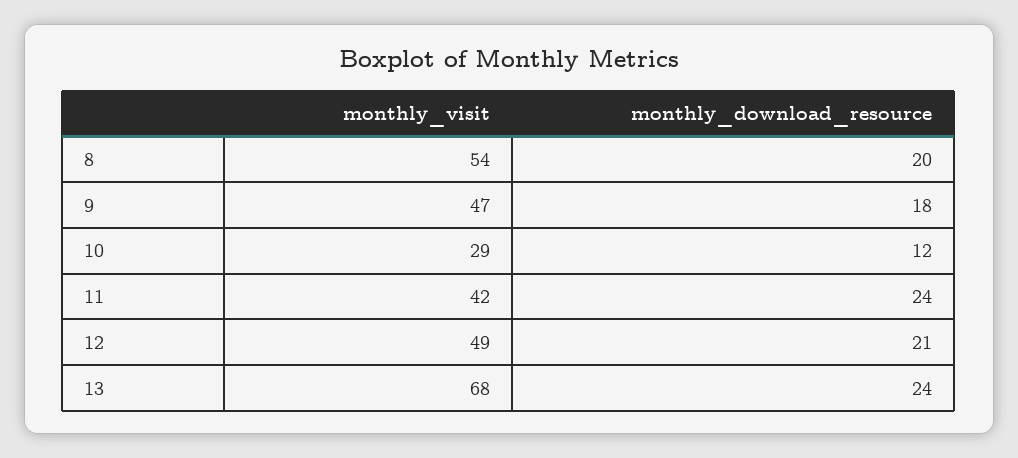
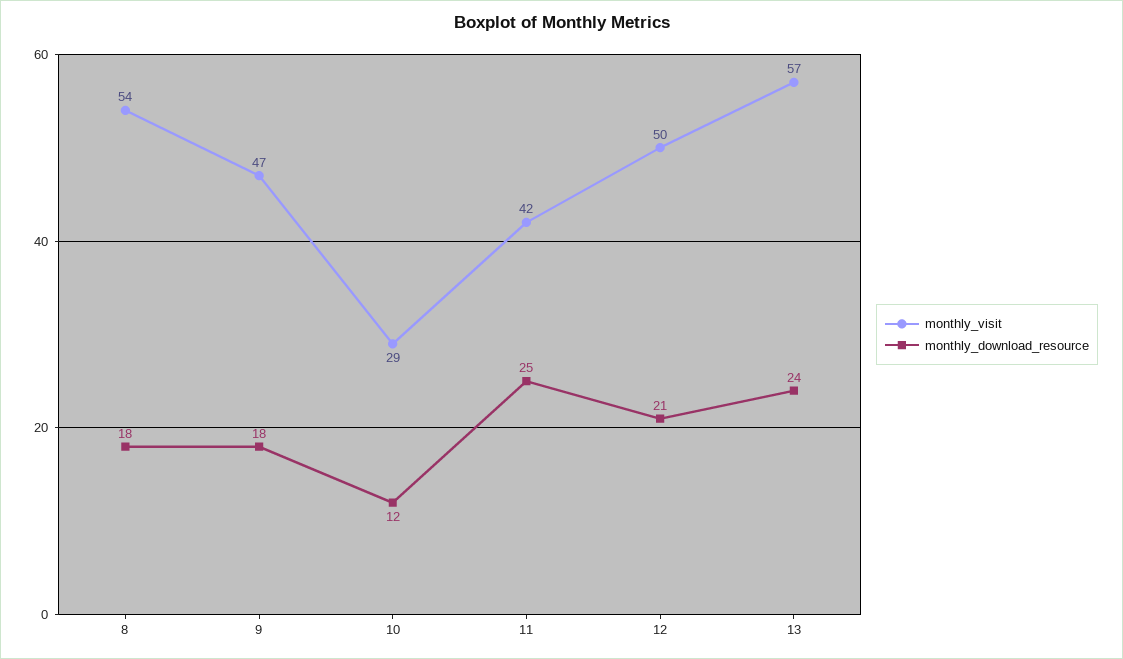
monthly_download_resource, 8: 20 -> 18
monthly_download_resource, 11: 24 -> 25
monthly_visit, 12: 49 -> 50
monthly_visit, 13: 68 -> 57

